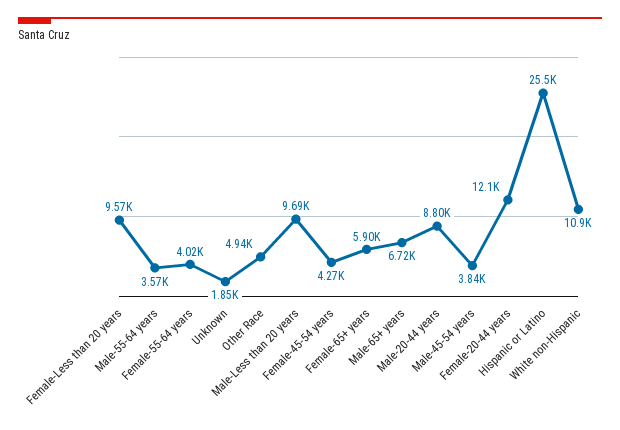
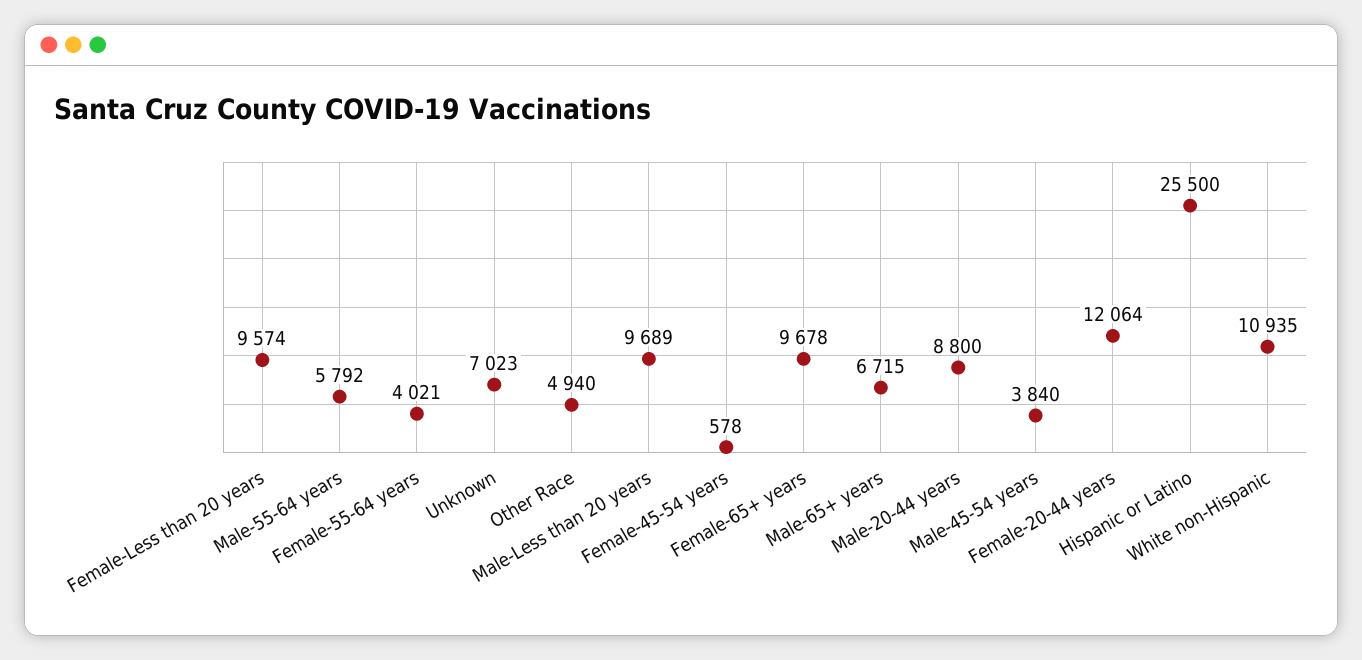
Male-55-64 years: 3570 -> 5792
Unknown: 1850 -> 7023
Female-45-54 years: 4270 -> 578
Female-65+ years: 5900 -> 9678

